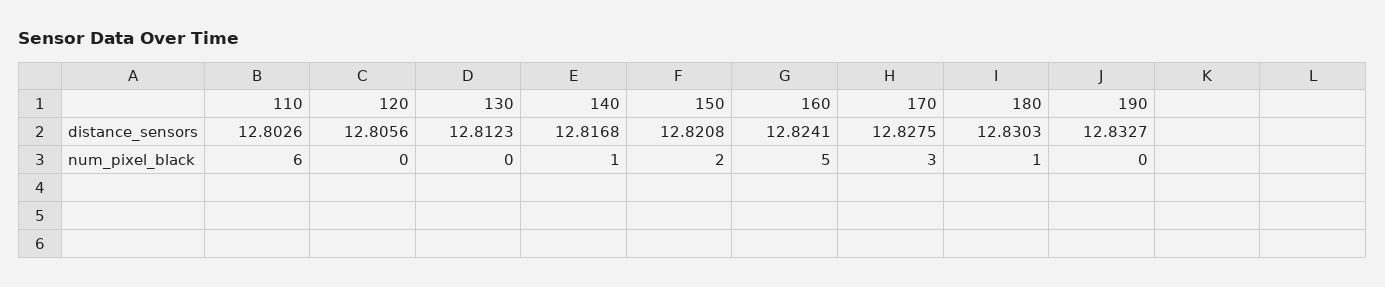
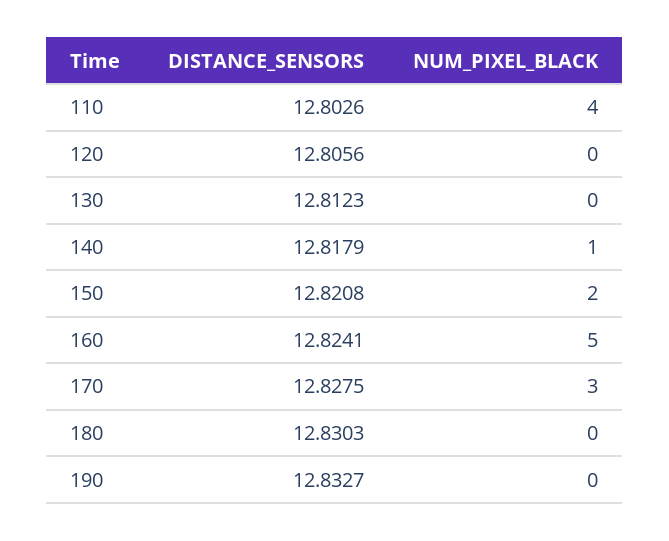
140, distance_sensors: 12.8168 -> 12.8179
110, num_pixel_black: 6 -> 4
180, num_pixel_black: 1 -> 0

